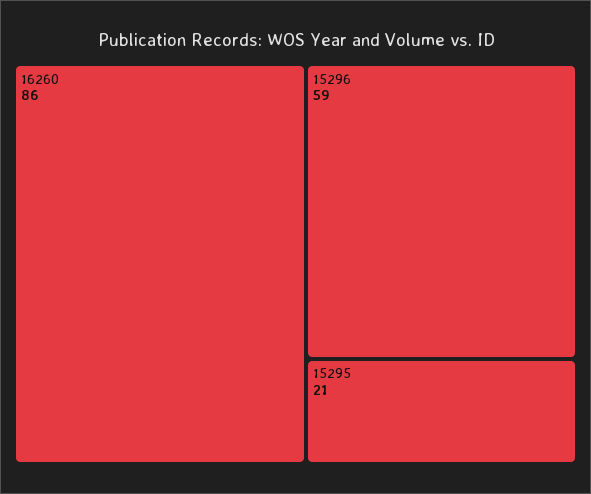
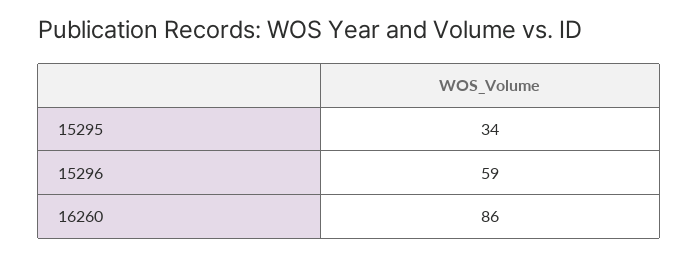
15295: 21 -> 34

